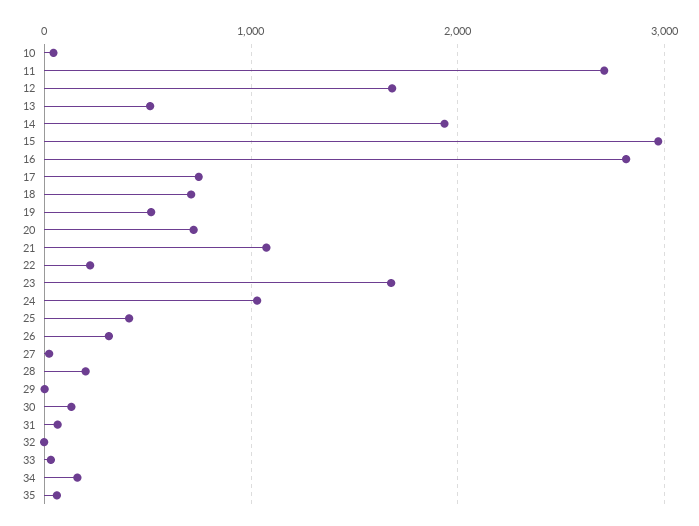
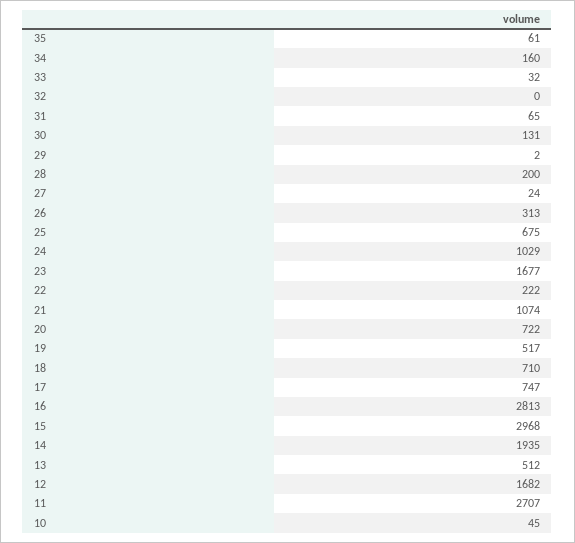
25: 400 -> 675

